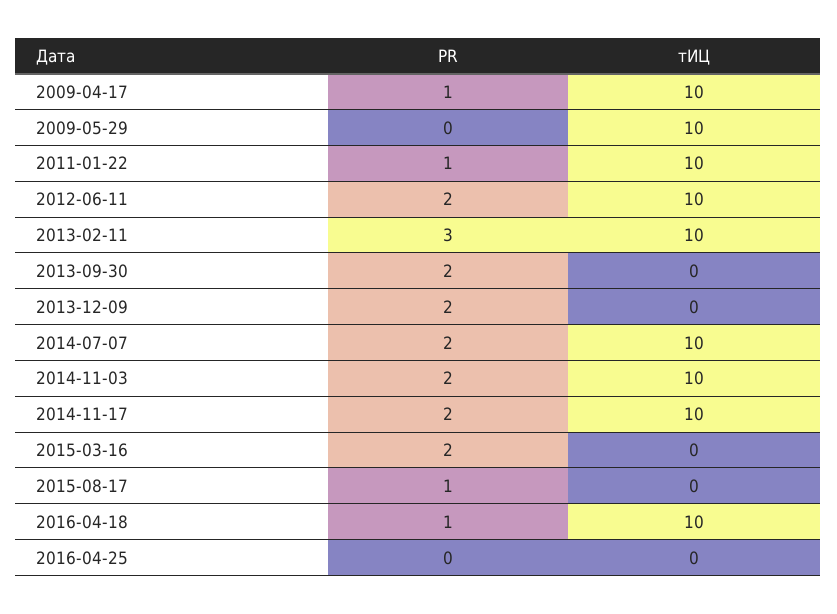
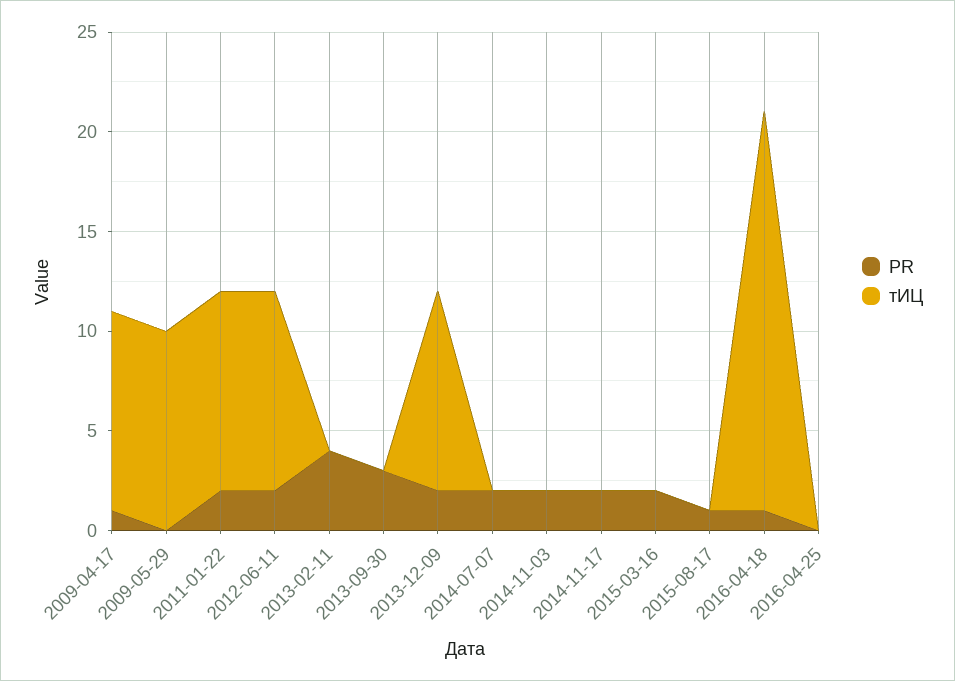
PR, 2011-01-22: 1 -> 2
PR, 2013-02-11: 3 -> 4
тИЦ, 2013-02-11: 10 -> 0
PR, 2013-09-30: 2 -> 3
тИЦ, 2013-12-09: 0 -> 10
тИЦ, 2014-07-07: 10 -> 0
тИЦ, 2014-11-03: 10 -> 0
тИЦ, 2014-11-17: 10 -> 0
тИЦ, 2016-04-18: 10 -> 20

